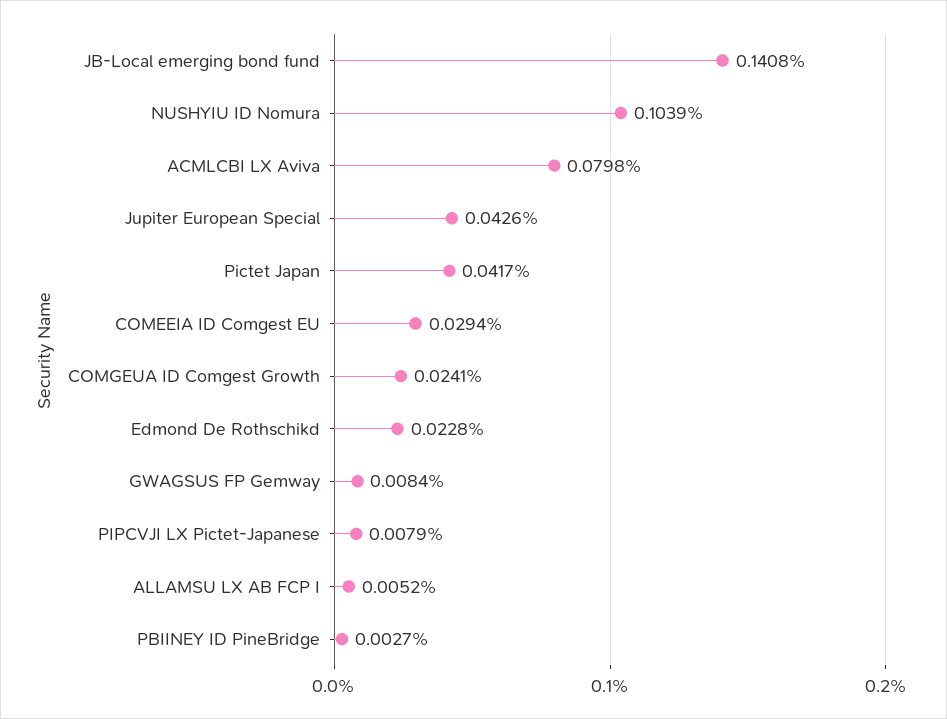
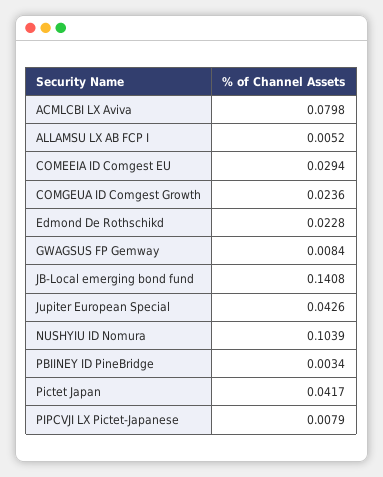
COMGEUA ID Comgest Growth: 0.0241 -> 0.0236
PBIINEY ID PineBridge: 0.0027 -> 0.0034

